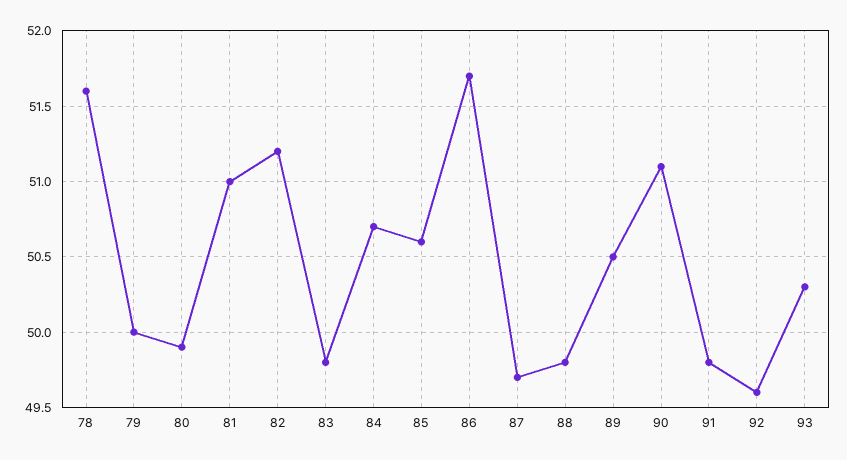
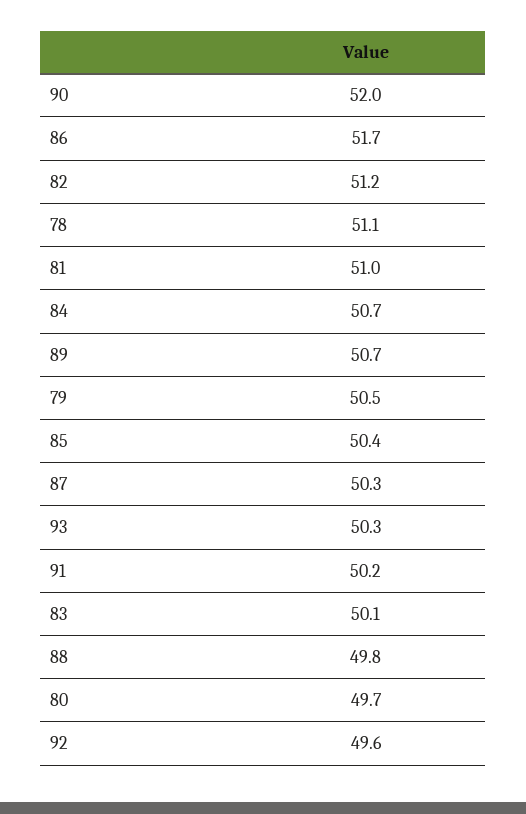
78: 51.6 -> 51.1
79: 50 -> 50.5
80: 49.9 -> 49.7
83: 49.8 -> 50.1
85: 50.6 -> 50.4
87: 49.7 -> 50.3
89: 50.5 -> 50.7
90: 51.1 -> 52
91: 49.8 -> 50.2

